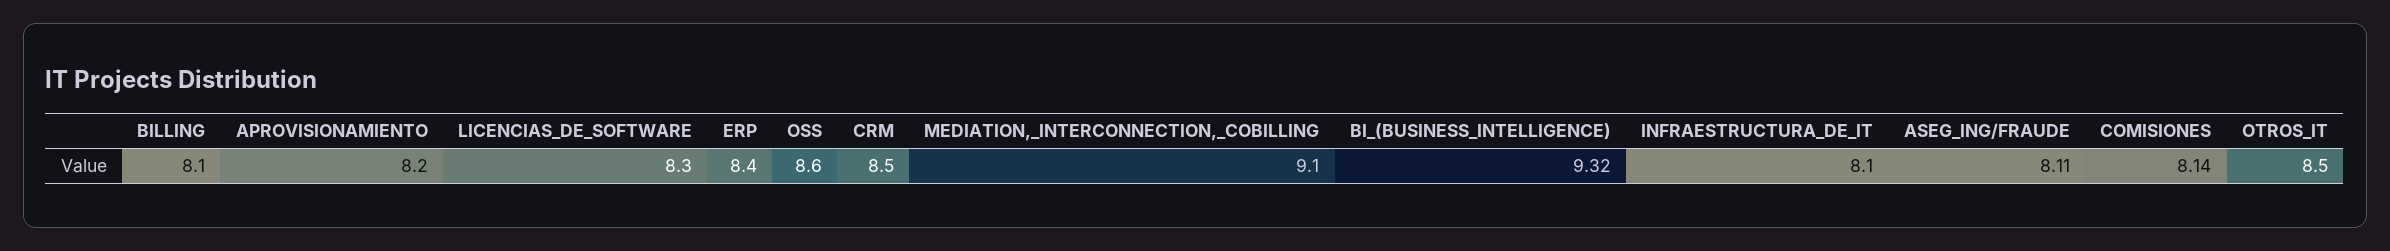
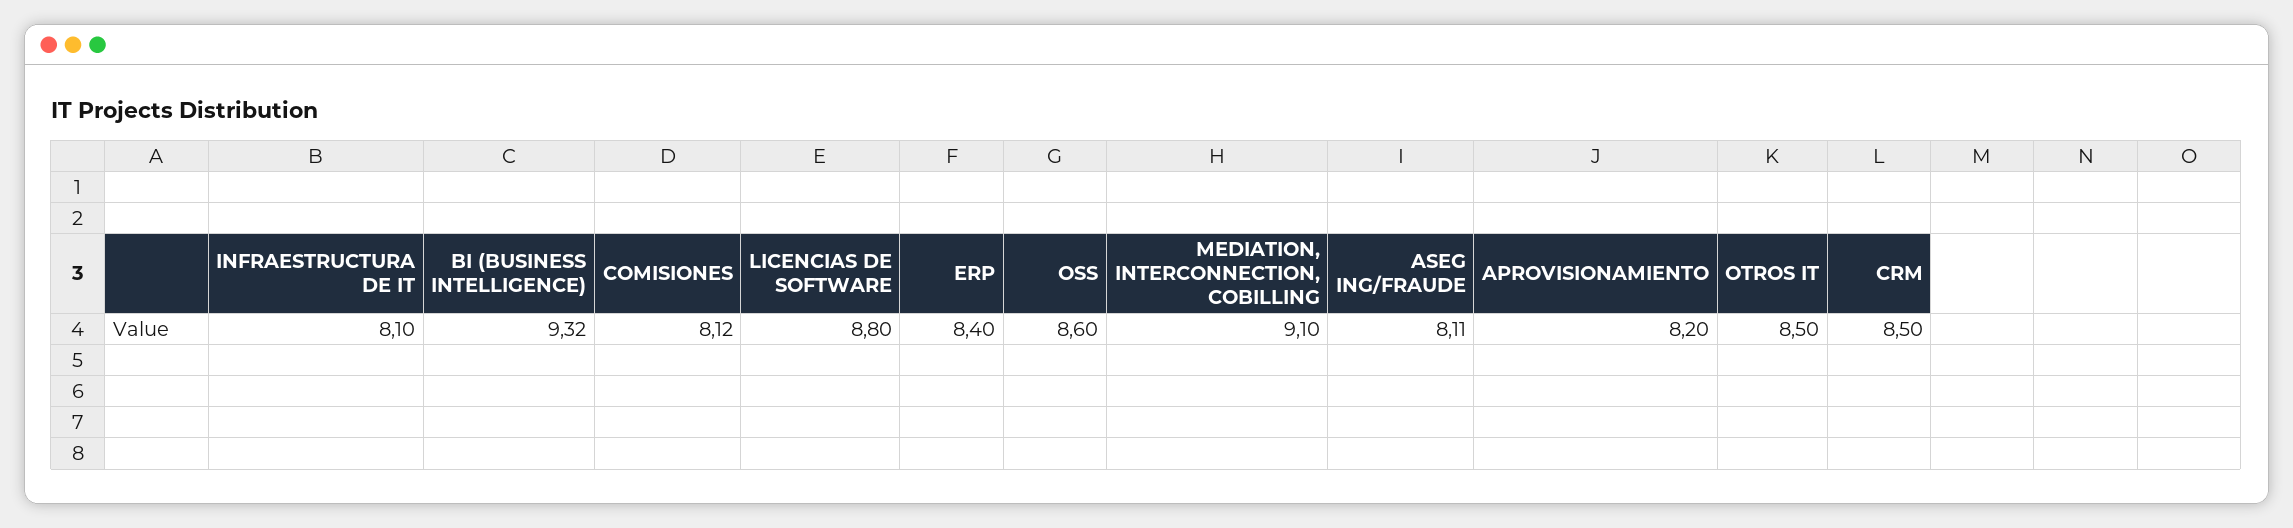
BILLING: 8.1 -> none
LICENCIAS_DE_SOFTWARE: 8.3 -> 8.8
COMISIONES: 8.14 -> 8.12

